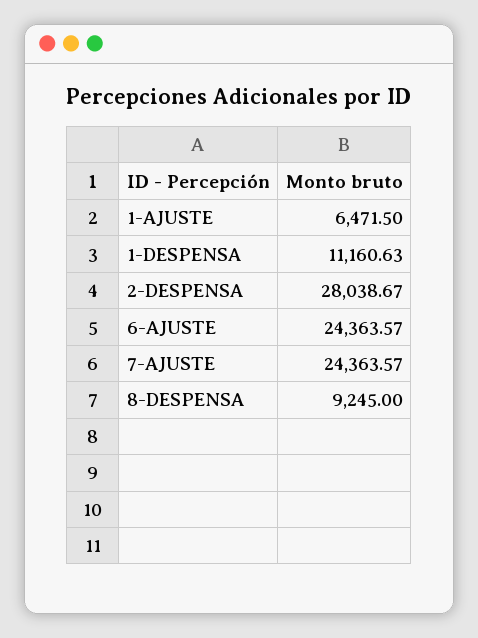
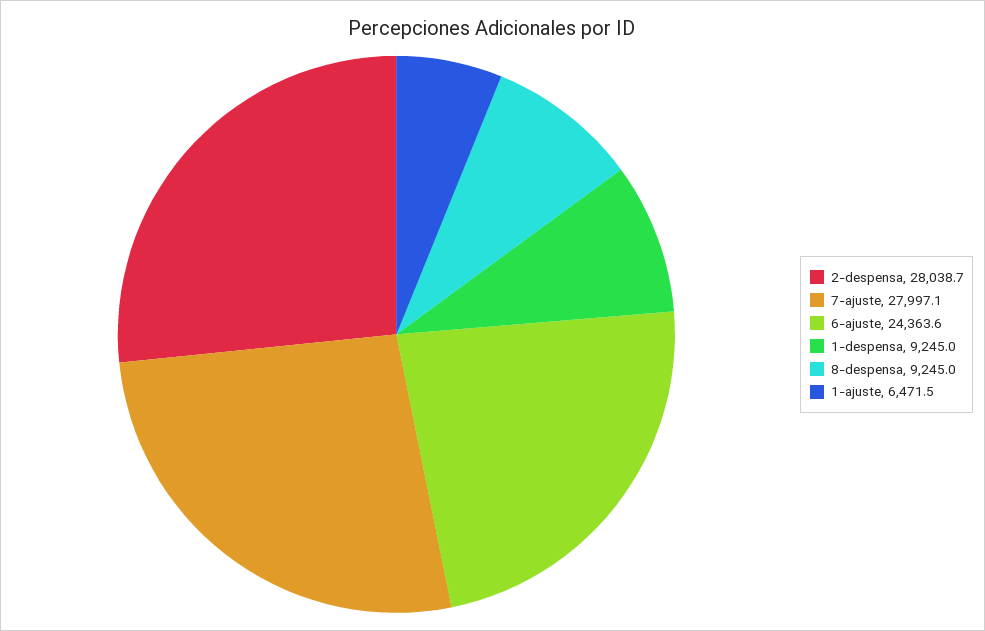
1-DESPENSA: 11160.63 -> 9245
7-AJUSTE: 24363.57 -> 27997.1

